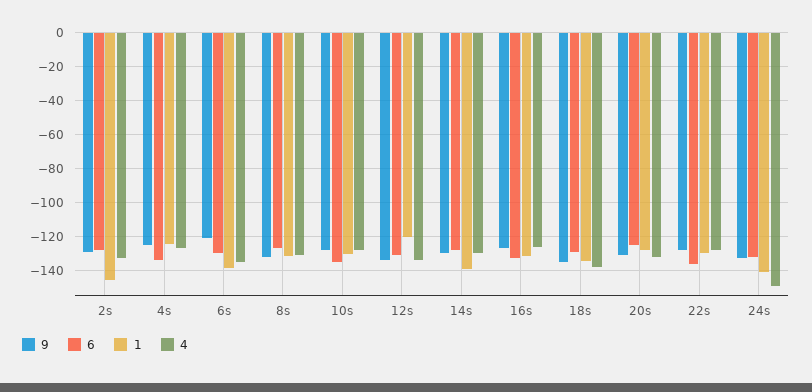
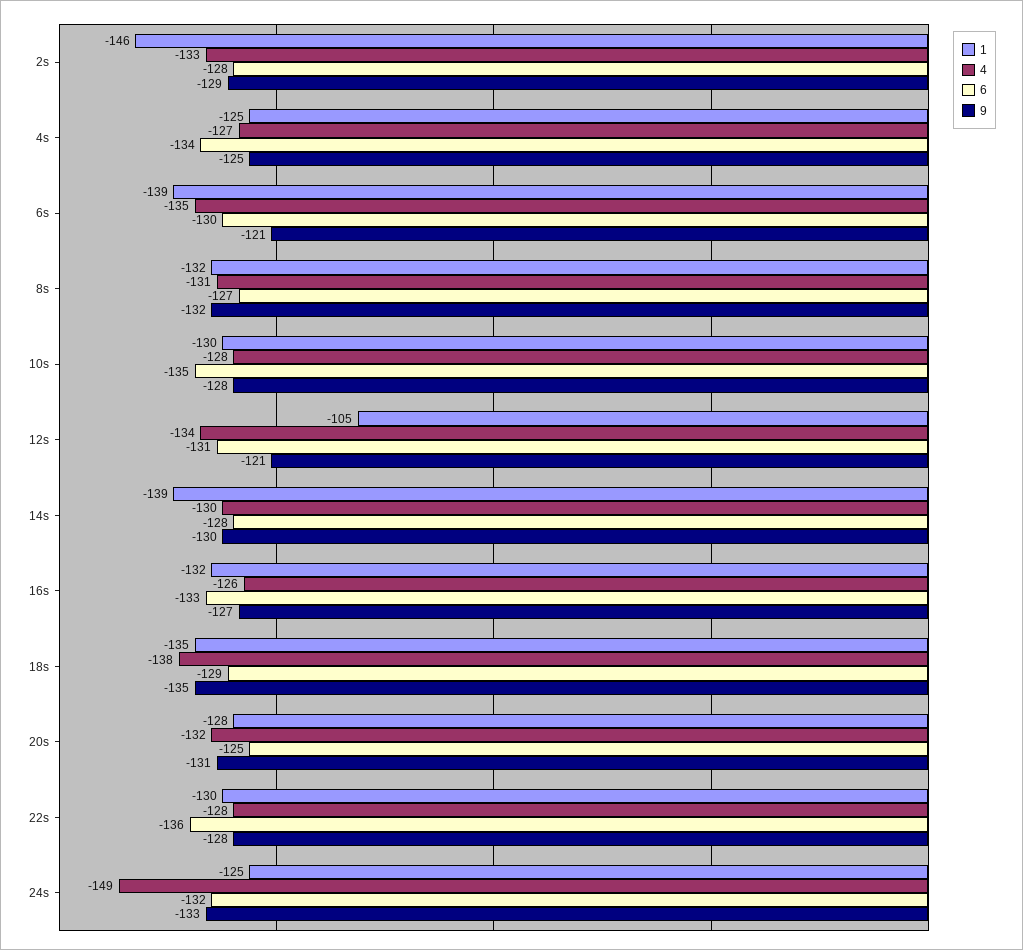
9, 12s: -135 -> -121
1, 12s: -120 -> -105
1, 24s: -140 -> -125

